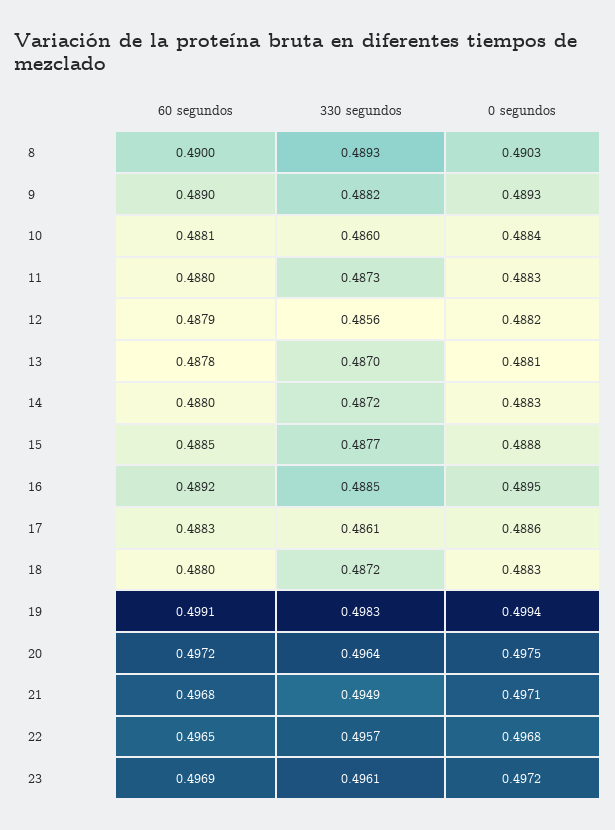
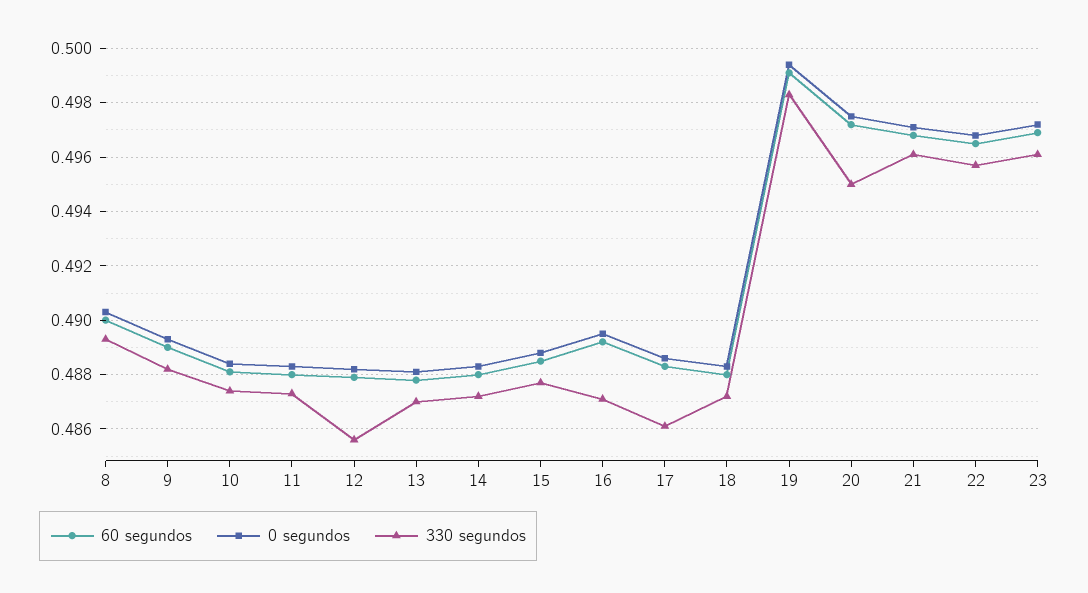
330 segundos, 10: 0.486 -> 0.4875
330 segundos, 16: 0.4885 -> 0.487
330 segundos, 20: 0.4964 -> 0.495
330 segundos, 21: 0.4949 -> 0.496

